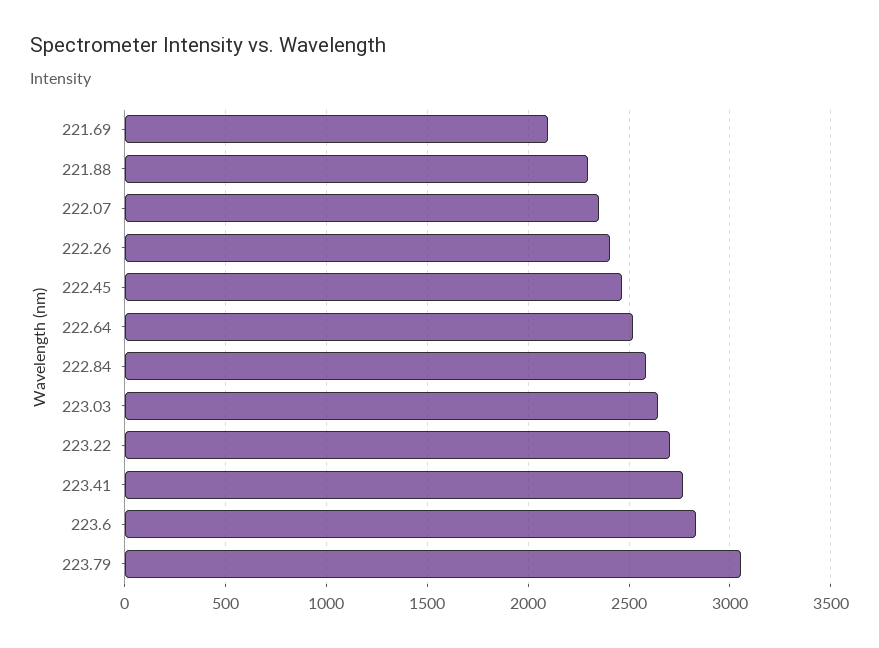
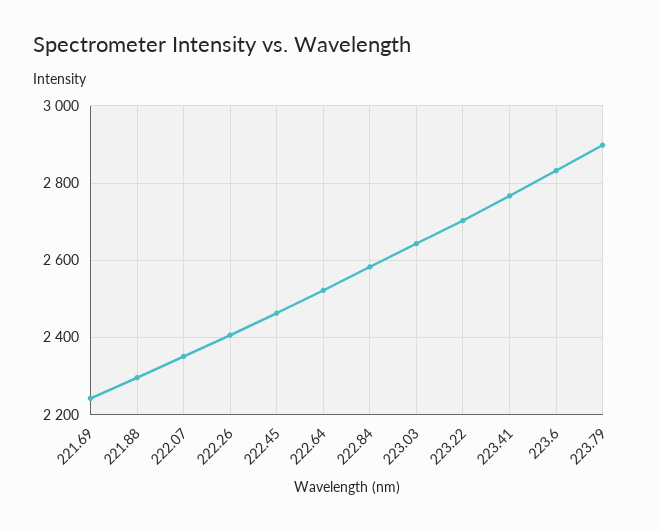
221.69: 2100 -> 2240
223.79: 3050 -> 2900

